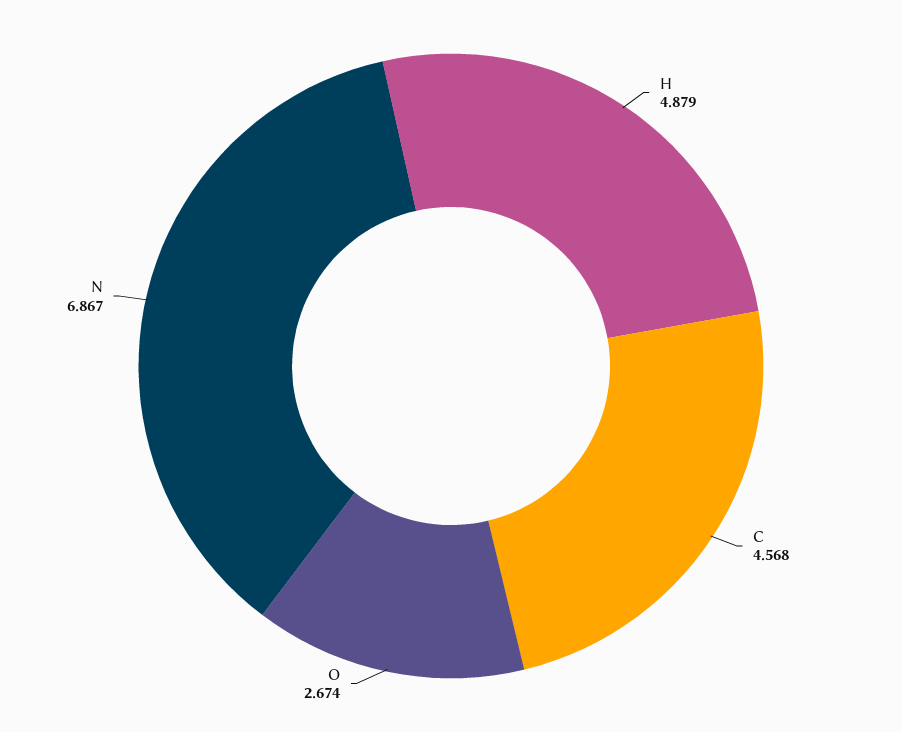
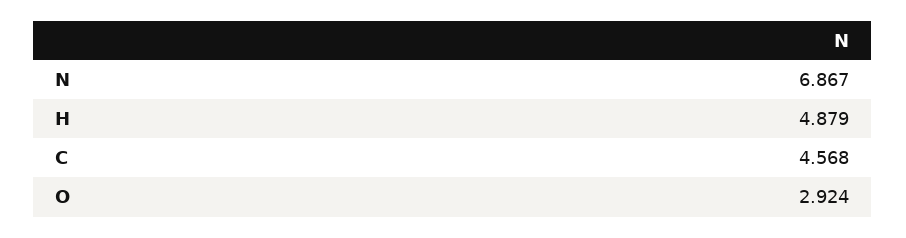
O: 2.674 -> 2.924

